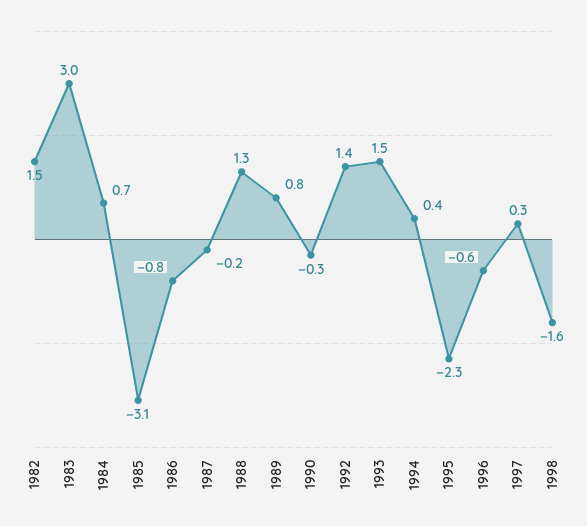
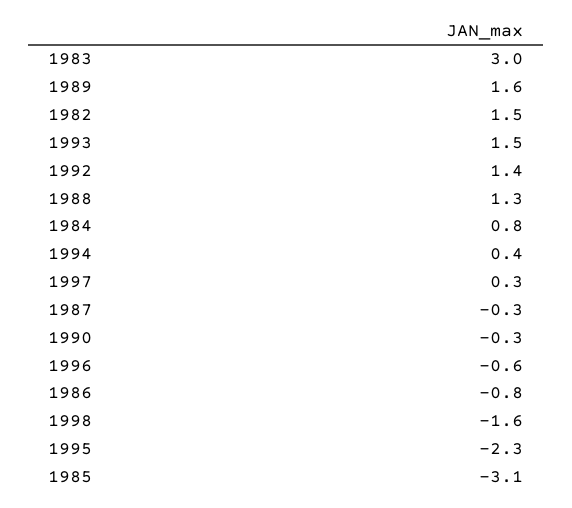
1984: 0.7 -> 0.8
1987: -0.2 -> -0.3
1989: 0.8 -> 1.6

